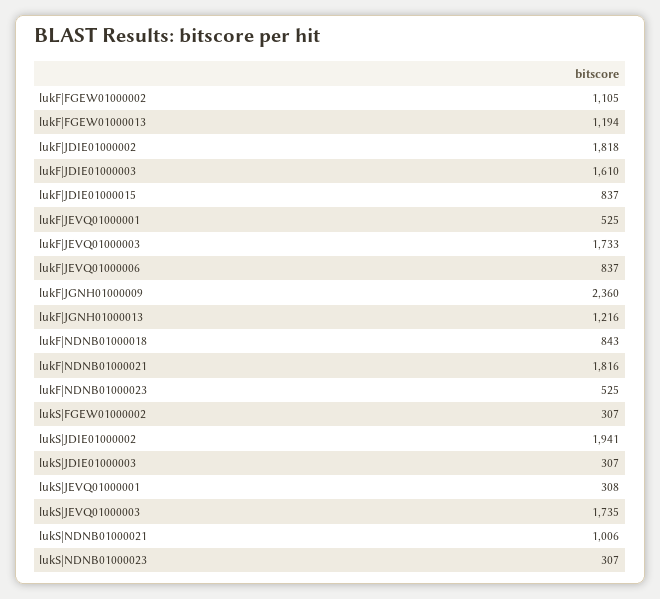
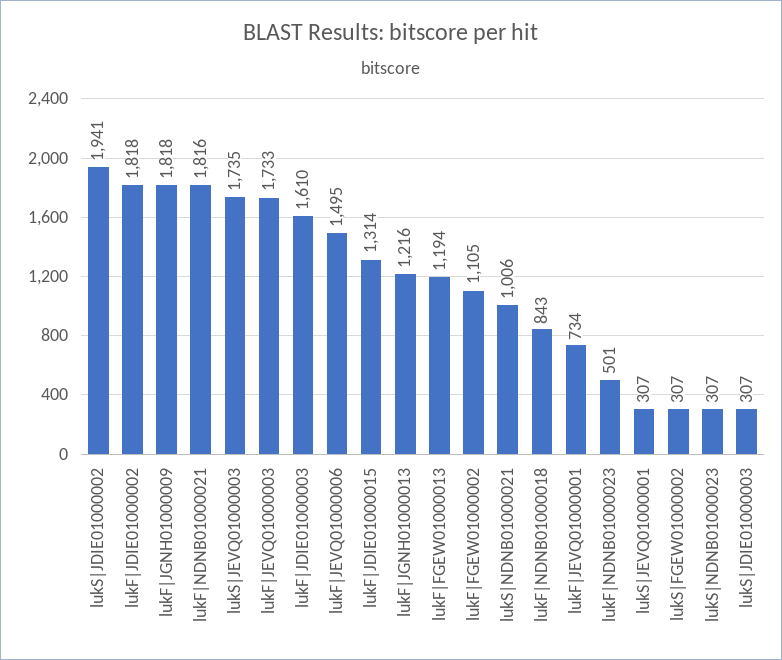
lukF|JDIE01000015: 837 -> 1314
lukF|JEVQ01000001: 525 -> 734
lukF|JEVQ01000006: 837 -> 1495
lukF|JGNH01000009: 2360 -> 1818
lukF|NDNB01000023: 525 -> 501
lukS|JEVQ01000001: 308 -> 307

